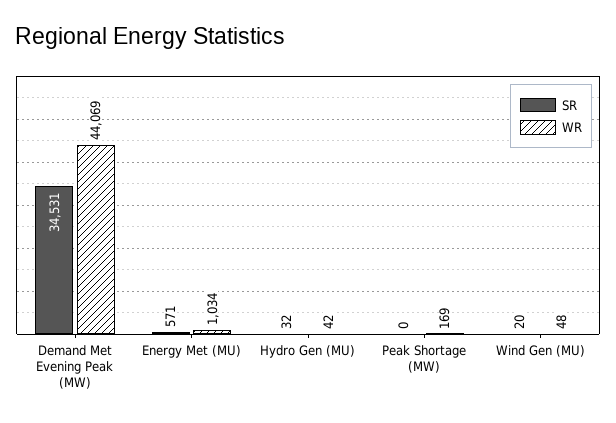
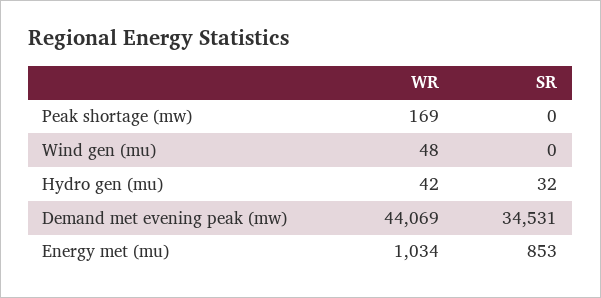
SR, Energy Met (MU): 571 -> 853
SR, Wind Gen (MU): 20 -> 0

